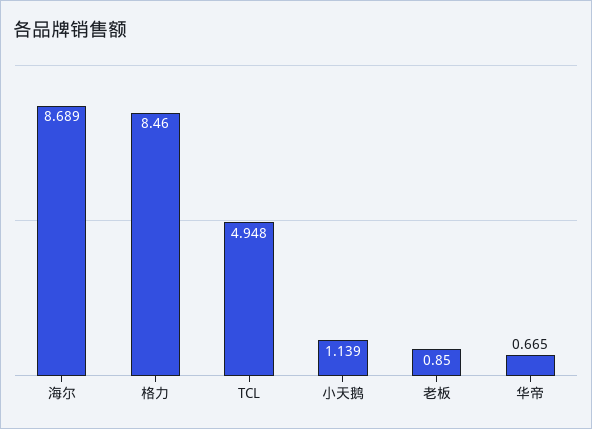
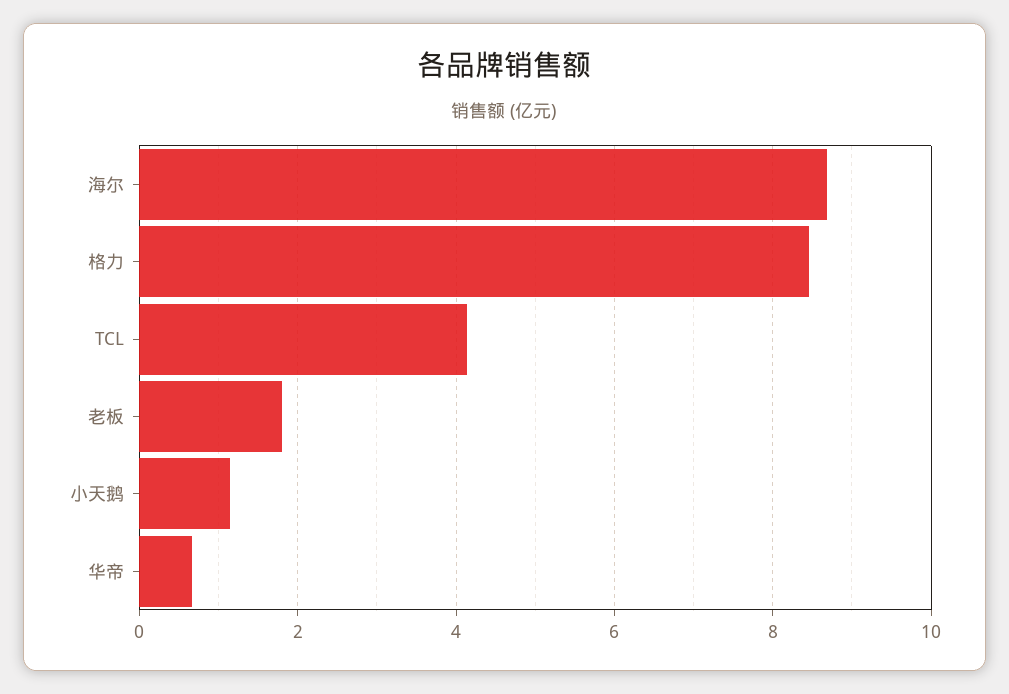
TCL: 4.948 -> 4.2
老板: 0.85 -> 1.8

